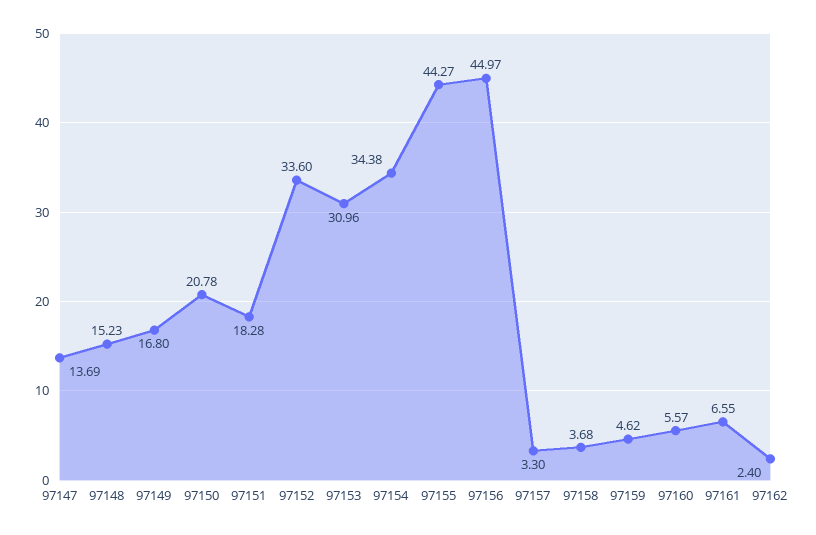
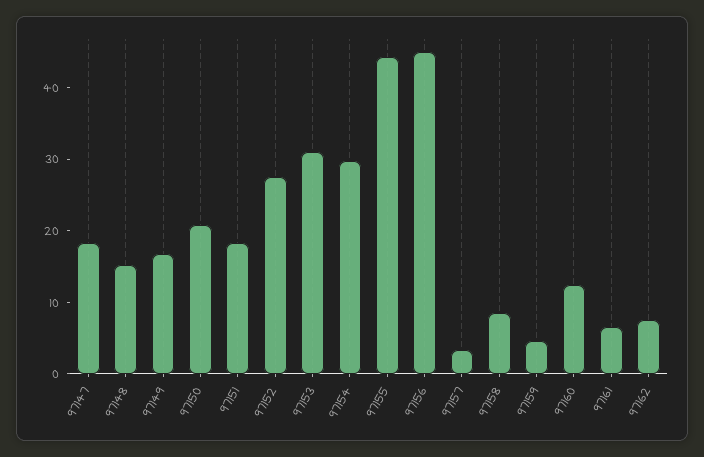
97147: 13.69 -> 18
97152: 33.6 -> 28
97154: 34.38 -> 30
97158: 3.68 -> 8
97160: 5.57 -> 12
97162: 2.4 -> 8

